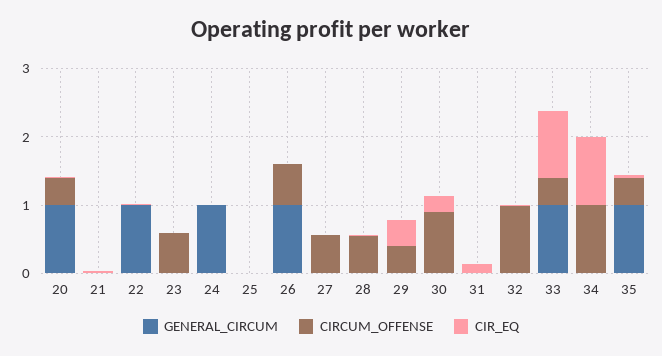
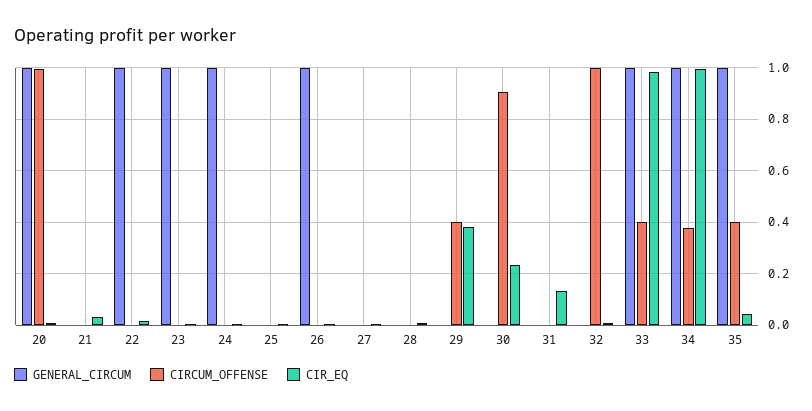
CIRCUM_OFFENSE, 20: 0.4 -> 1
GENERAL_CIRCUM, 23: 0 -> 1
CIRCUM_OFFENSE, 23: 0.6 -> 0
CIRCUM_OFFENSE, 26: 0.6 -> 0
CIRCUM_OFFENSE, 27: 0.6 -> 0
CIRCUM_OFFENSE, 28: 0.6 -> 0
GENERAL_CIRCUM, 34: 0 -> 1
CIRCUM_OFFENSE, 34: 1 -> 0.375

